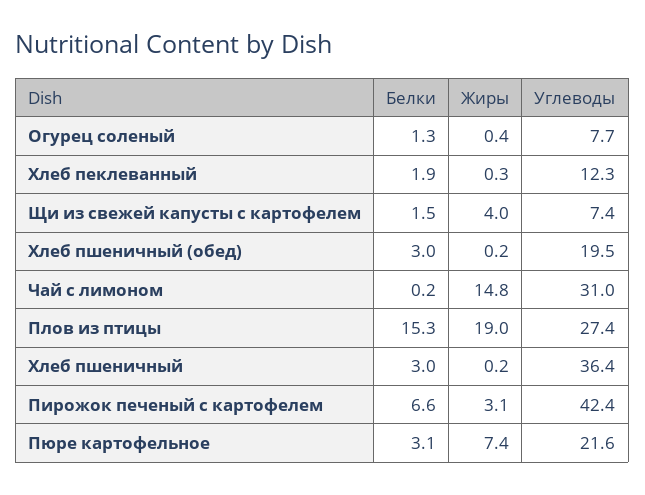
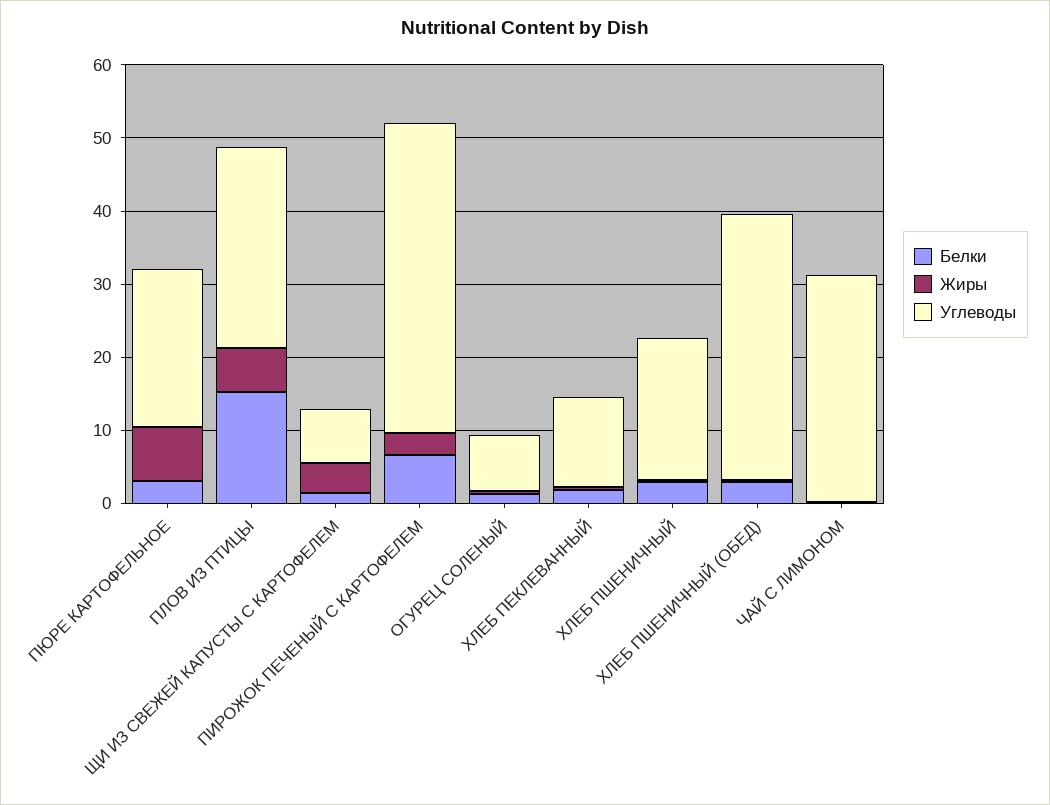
Углеводы, Хлеб пшеничный (обед): 19.5 -> 36
Жиры, Чай с лимоном: 14.8 -> 0
Жиры, Плов из птицы: 19 -> 6
Углеводы, Хлеб пшеничный: 36.4 -> 20

